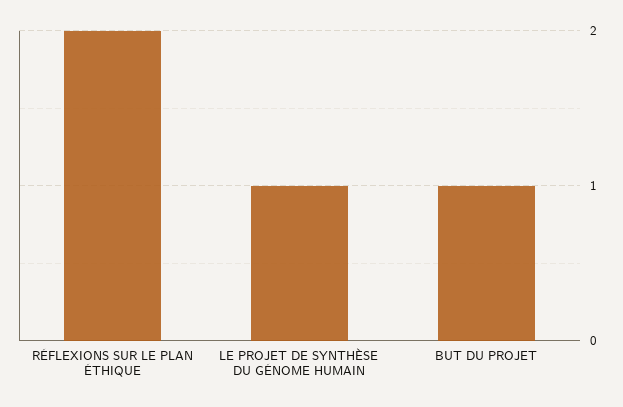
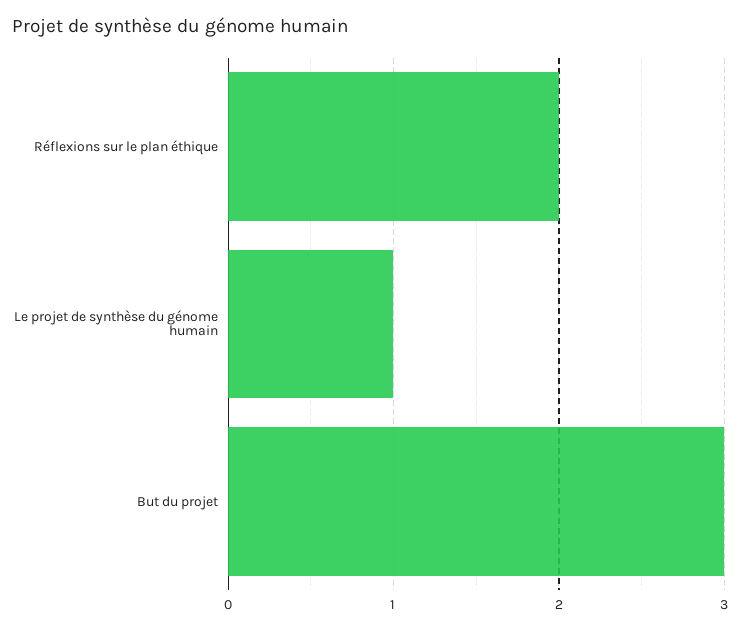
BUT DU PROJET: 1 -> 3

